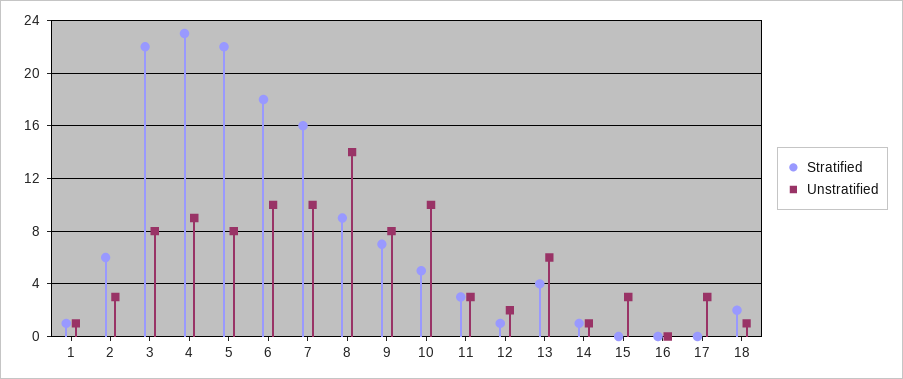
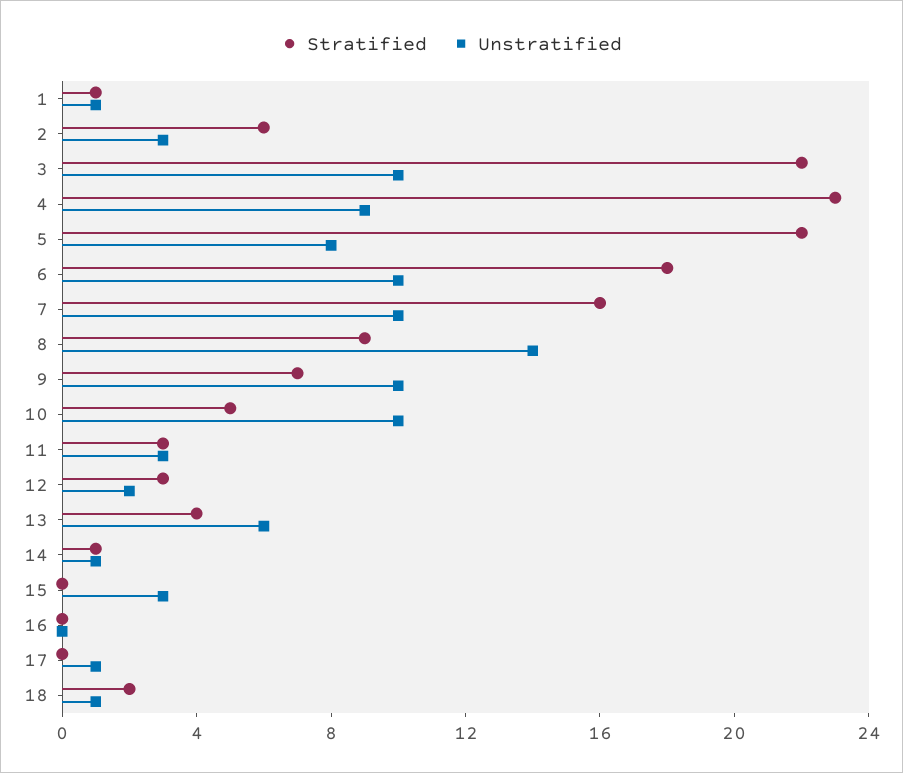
Unstratified, 3: 8 -> 10
Unstratified, 9: 8 -> 10
Stratified, 12: 1 -> 3
Unstratified, 17: 3 -> 1

